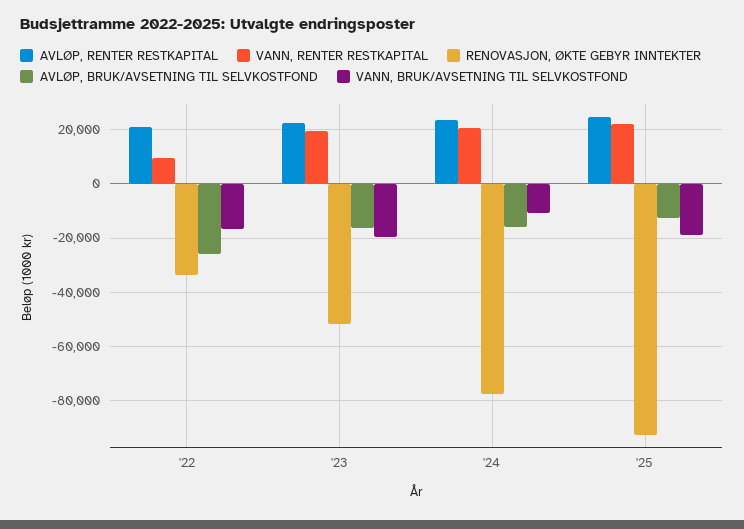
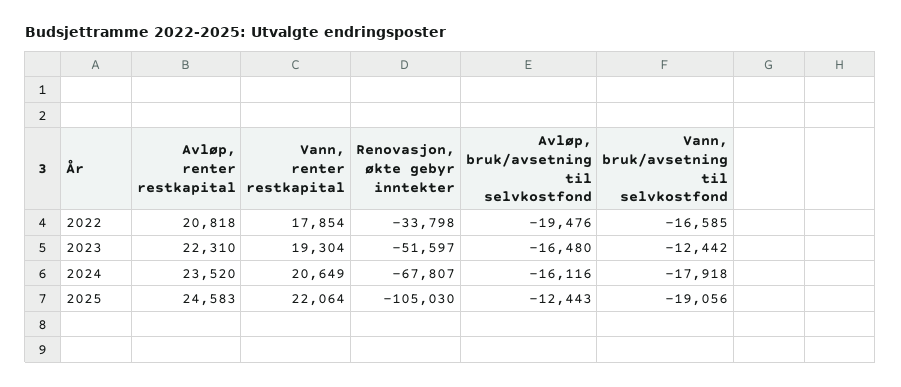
VANN, RENTER RESTKAPITAL, '22: 10000 -> 17854
AVLØP, BRUK/AVSETNING TIL SELVKOSTFOND, '22: -25000 -> -19476
VANN, BRUK/AVSETNING TIL SELVKOSTFOND, '23: -20000 -> -12442
RENOVASJON, ØKTE GEBYR INNTEKTER, '24: -77500 -> -67807
VANN, BRUK/AVSETNING TIL SELVKOSTFOND, '24: -10000 -> -17918
RENOVASJON, ØKTE GEBYR INNTEKTER, '25: -92500 -> -105030

